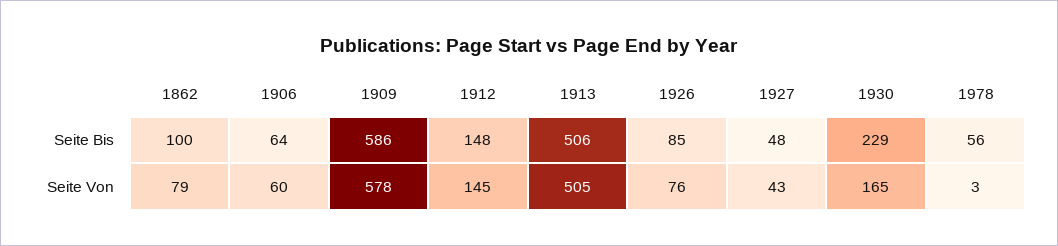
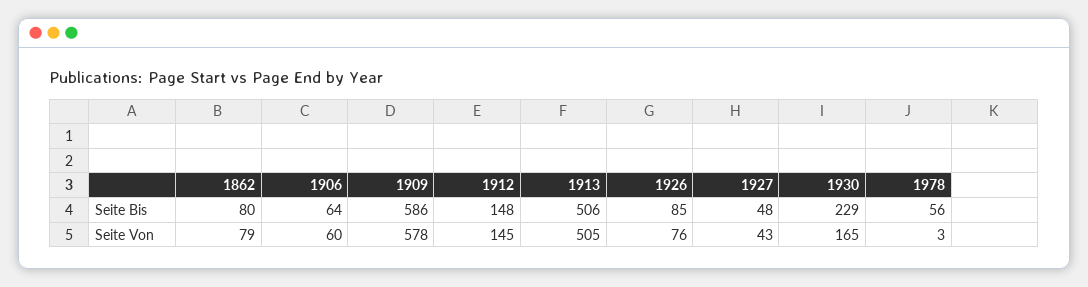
1862, Seite Bis: 100 -> 80

